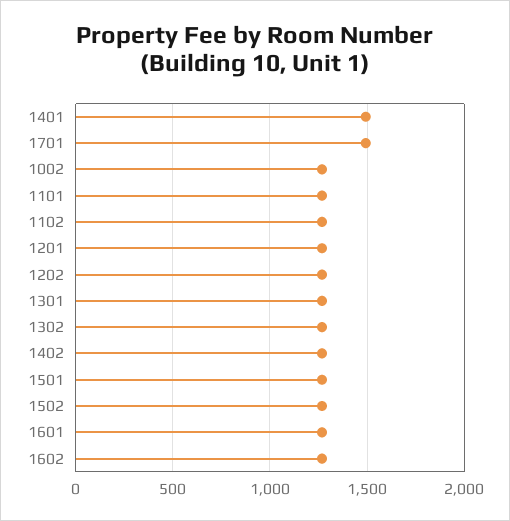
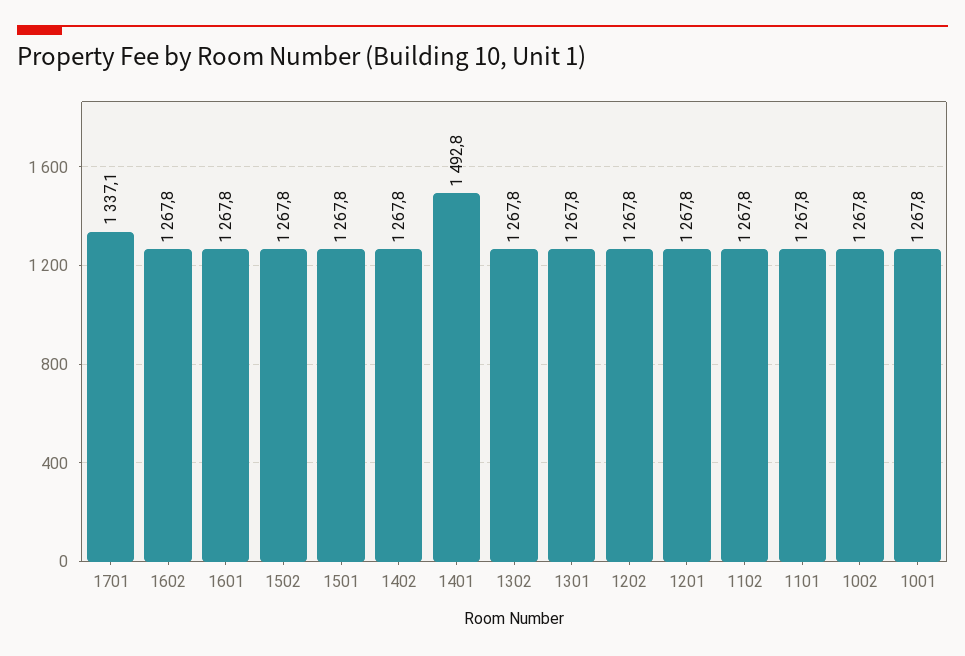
1701: 1500 -> 1337.1
1001: none -> 1267.8

